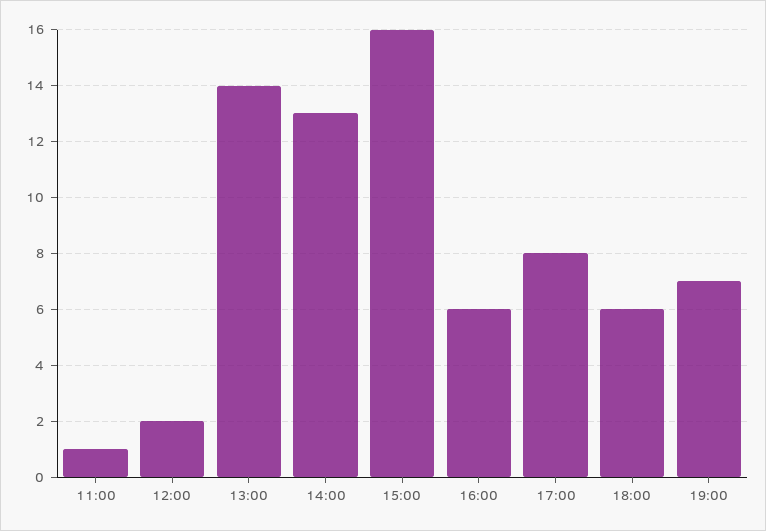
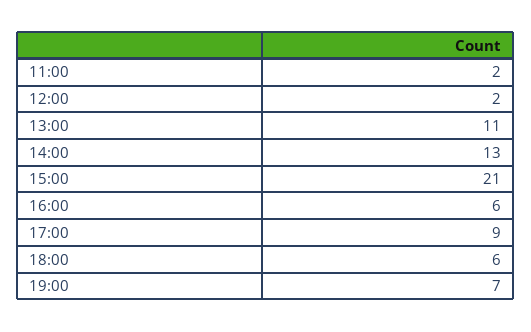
11:00: 1 -> 2
13:00: 14 -> 11
15:00: 16 -> 21
17:00: 8 -> 9

